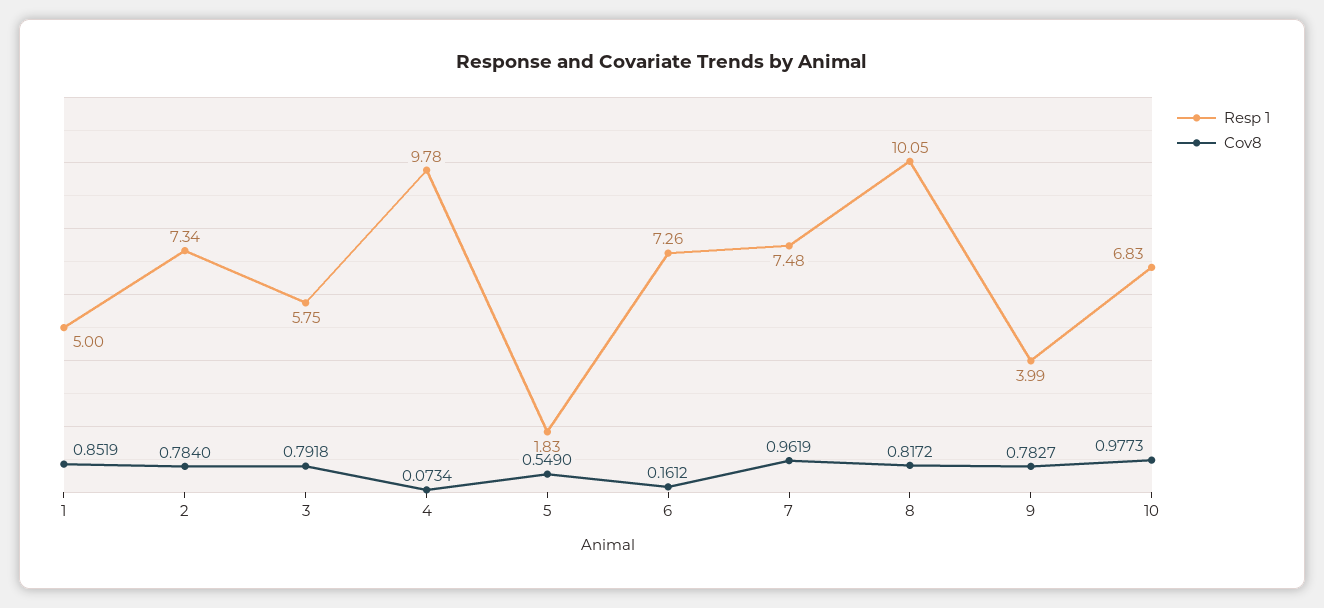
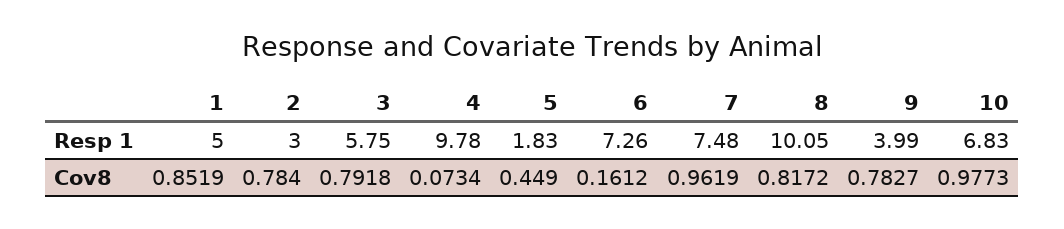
Resp 1, 2: 7.34 -> 3
Cov8, 5: 0.549 -> 0.449

